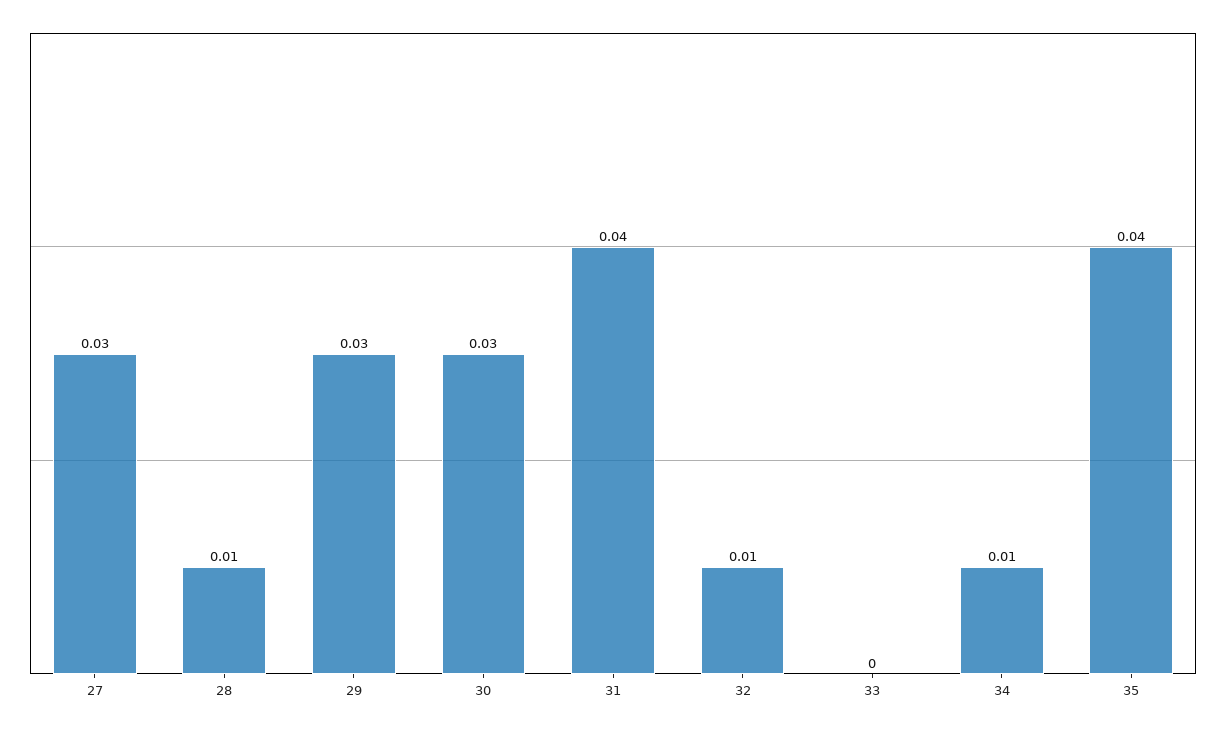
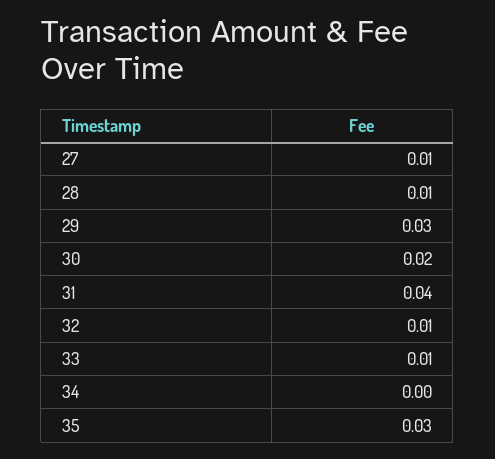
27: 0.03 -> 0.01
30: 0.03 -> 0.02
33: 0 -> 0.01
34: 0.01 -> 0
35: 0.04 -> 0.03

